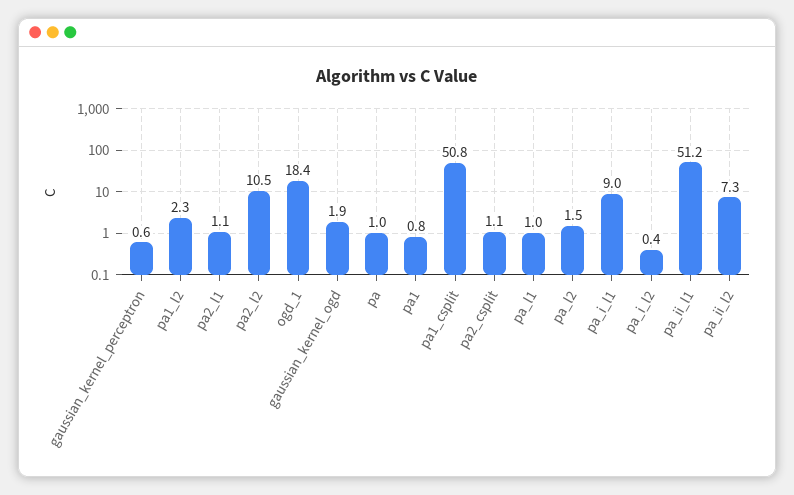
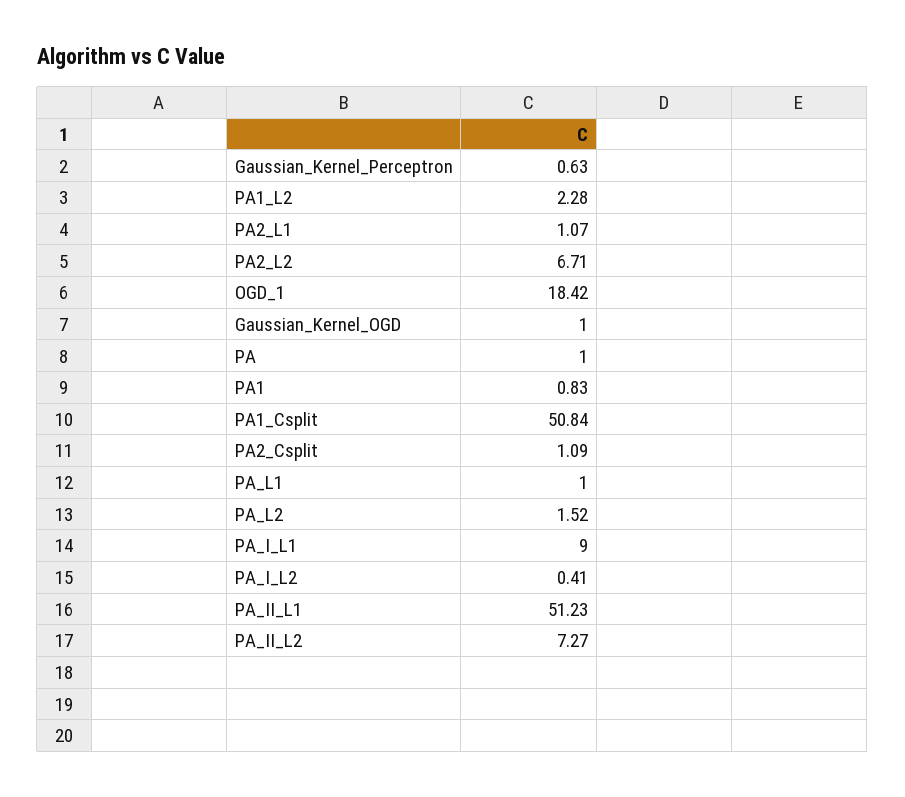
pa2_l2: 10.5 -> 6.71
gaussian_kernel_ogd: 1.9 -> 1

